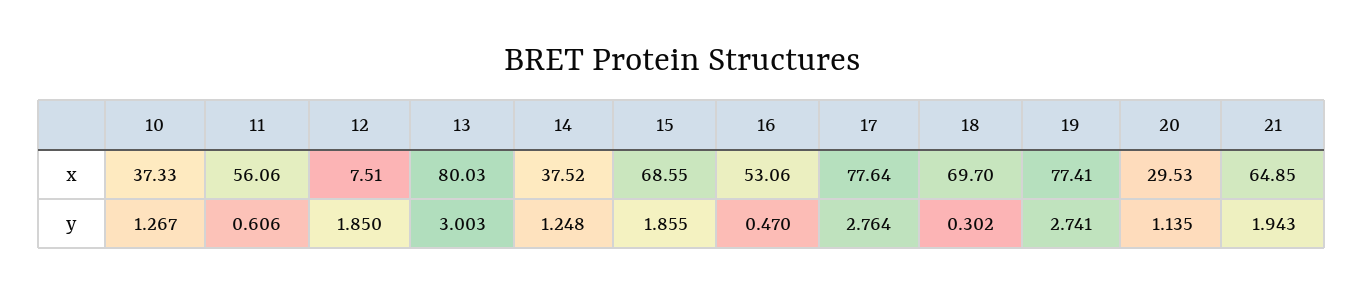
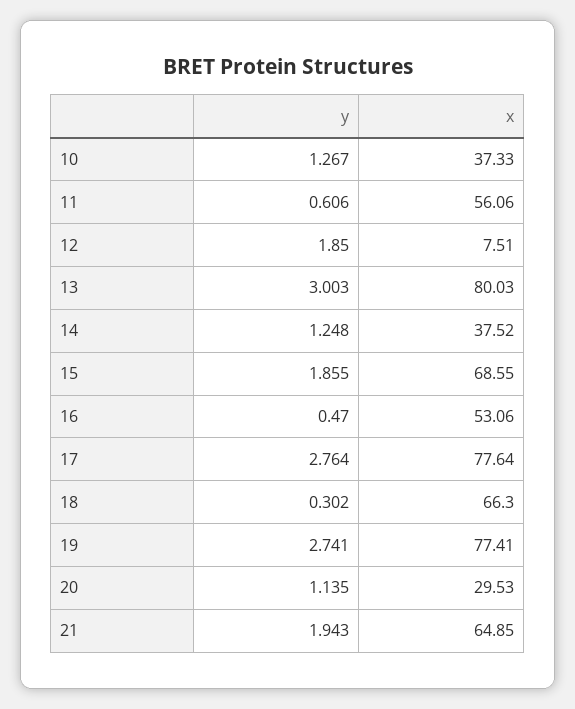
18, x: 69.7 -> 66.3

